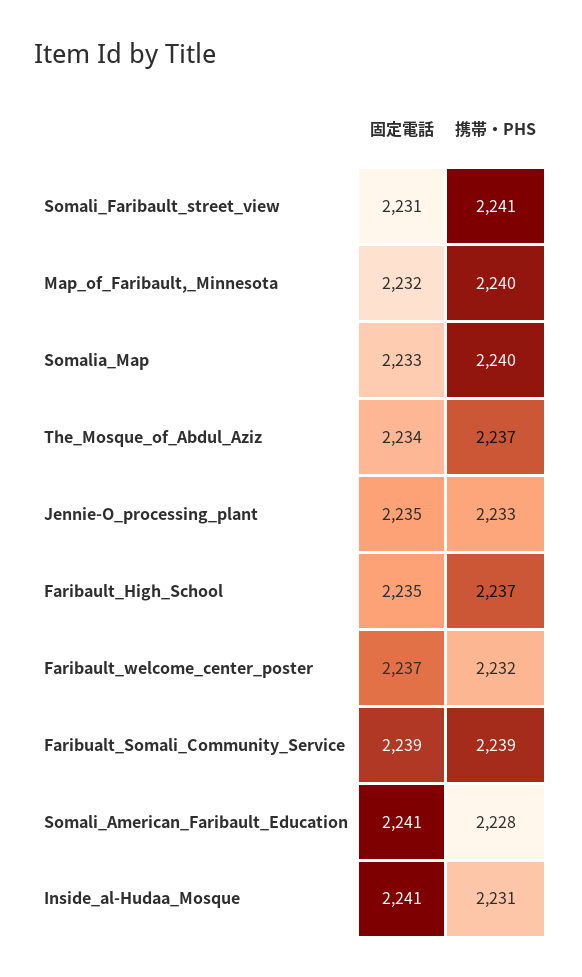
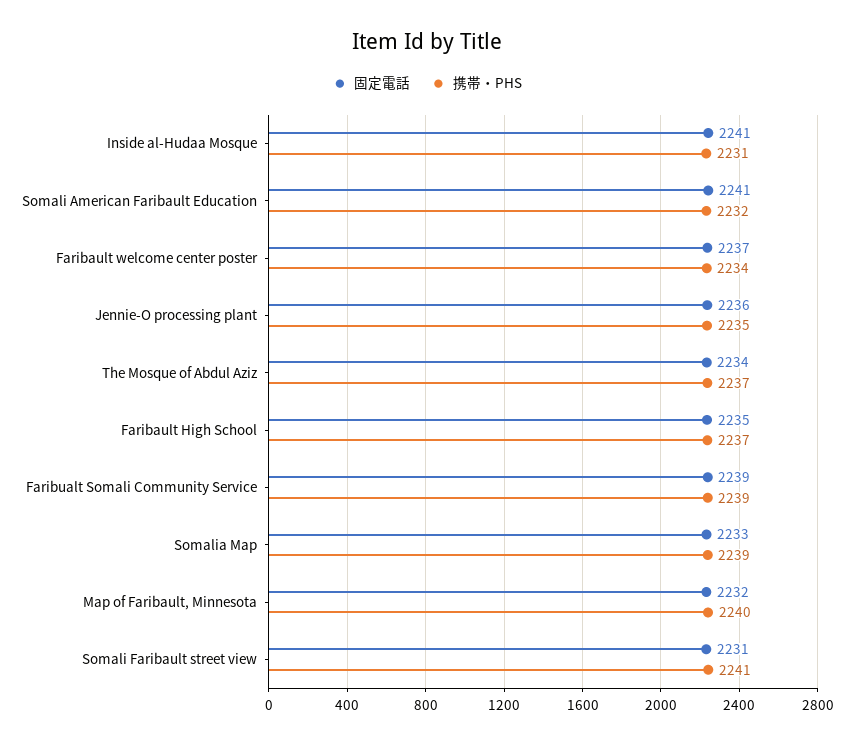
携帯・PHS, Somalia_Map: 2240 -> 2239
固定電話, Jennie-O_processing_plant: 2235 -> 2236
携帯・PHS, Jennie-O_processing_plant: 2233 -> 2235
携帯・PHS, Faribault_welcome_center_poster: 2232 -> 2234
携帯・PHS, Somali_American_Faribault_Education: 2228 -> 2232

